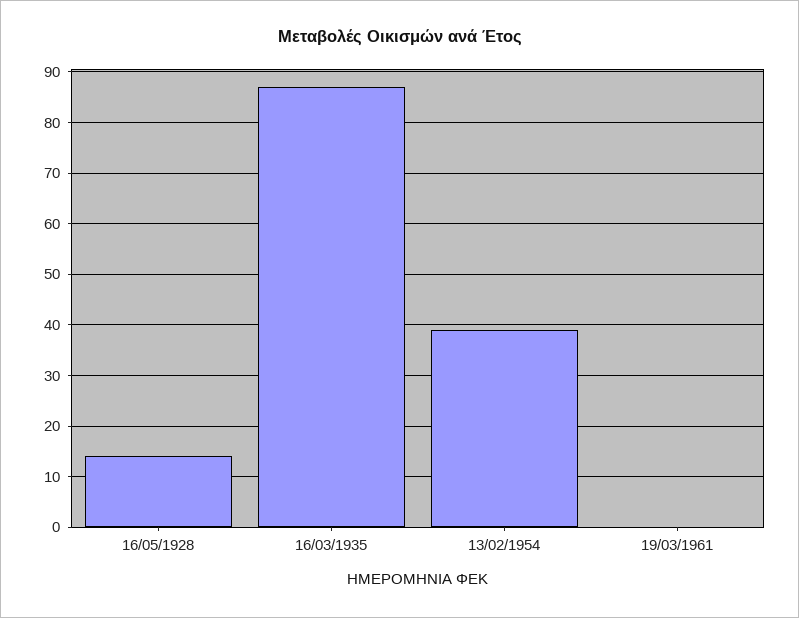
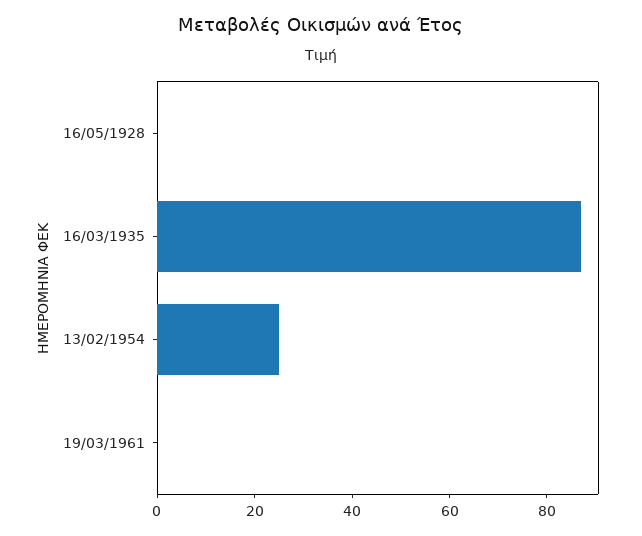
16/05/1928: 15 -> 0
13/02/1954: 40 -> 25

